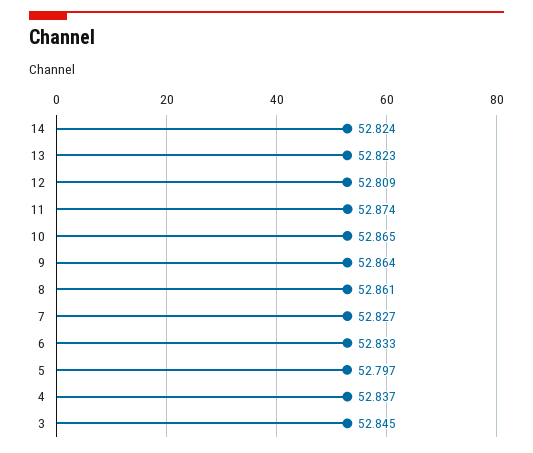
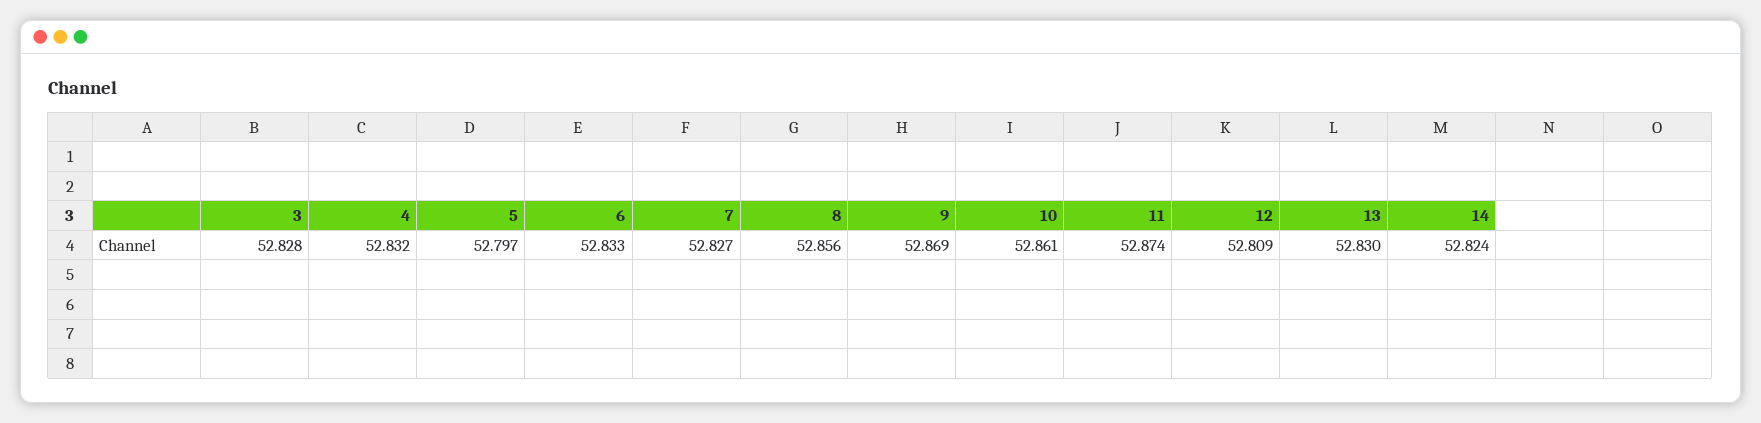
13: 52.823 -> 52.83
10: 52.865 -> 52.861
9: 52.864 -> 52.869
8: 52.861 -> 52.856
4: 52.837 -> 52.832
3: 52.845 -> 52.828

